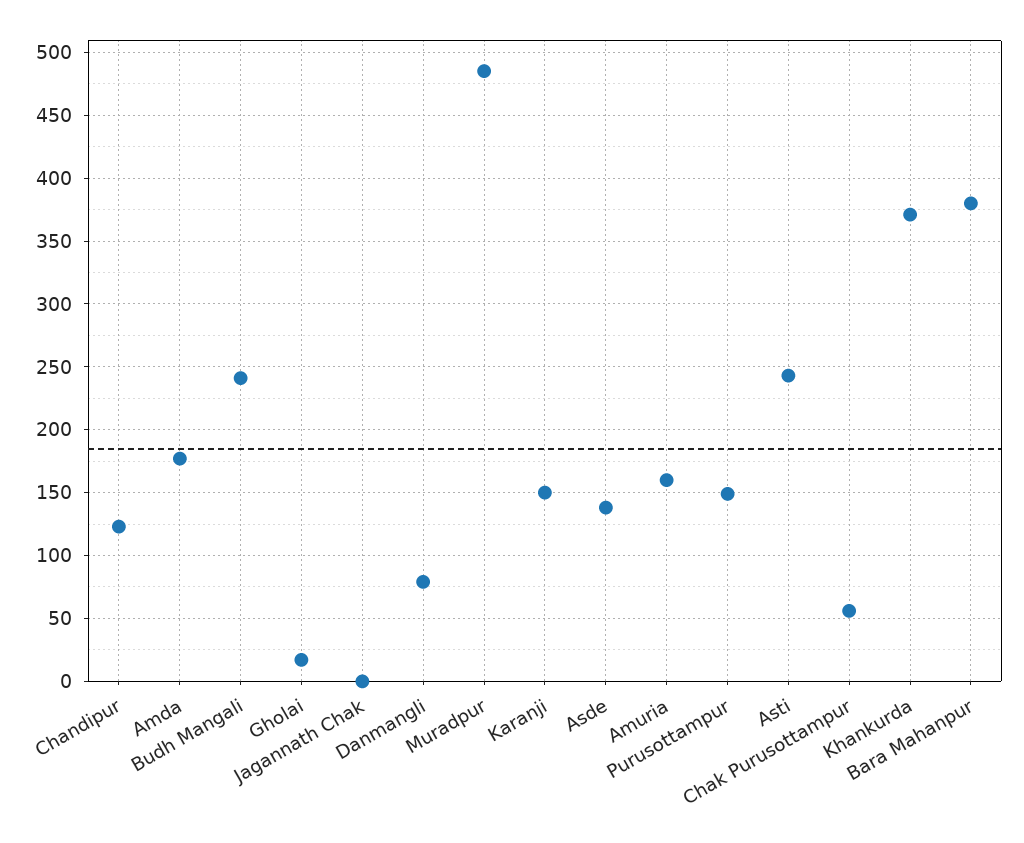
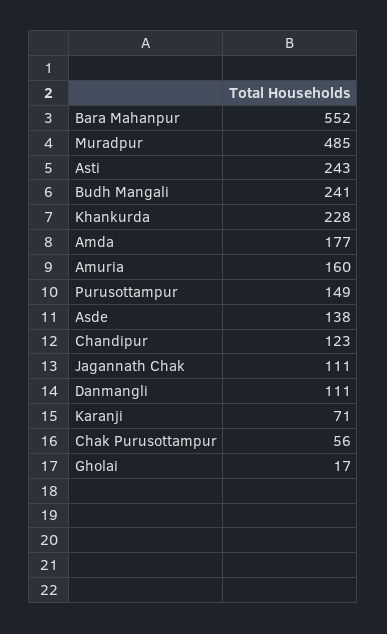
Jagannath Chak: 0 -> 111
Danmangli: 80 -> 111
Karanji: 150 -> 71
Khankurda: 370 -> 228
Bara Mahanpur: 380 -> 552

